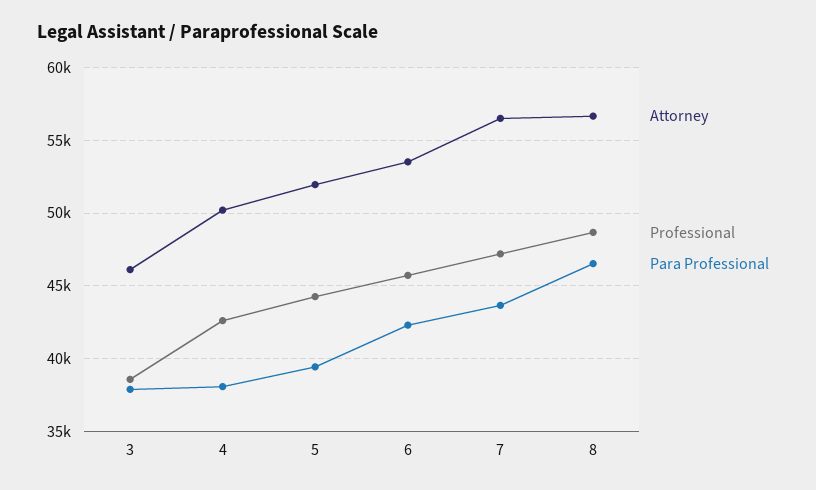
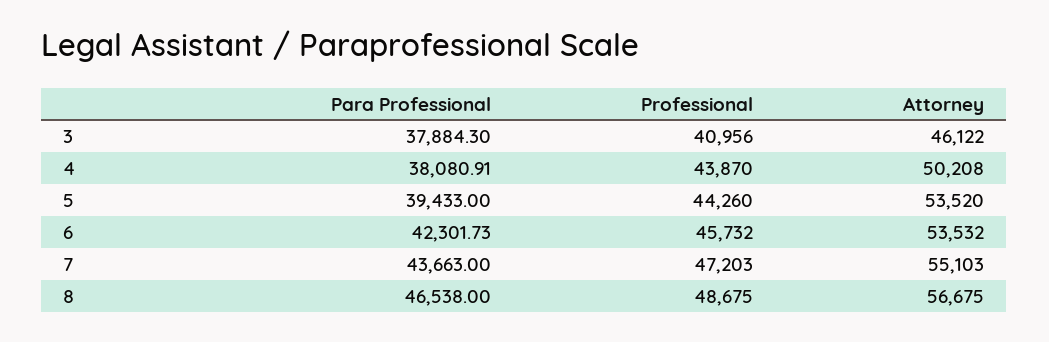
Professional, 3: 38500 -> 40956
Professional, 4: 42500 -> 43870
Attorney, 5: 52000 -> 53520
Attorney, 7: 56500 -> 55103

